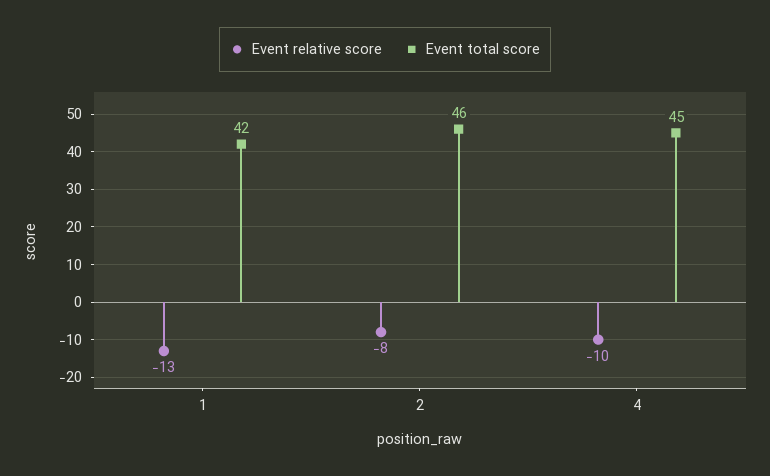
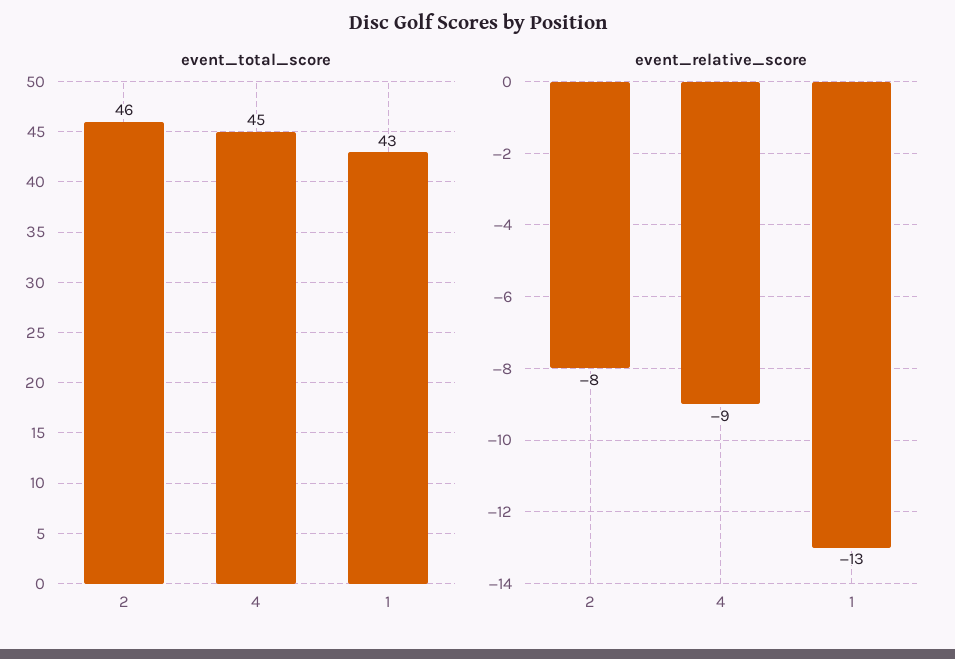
Event total score, 1: 42 -> 43
Event relative score, 4: -10 -> -9

